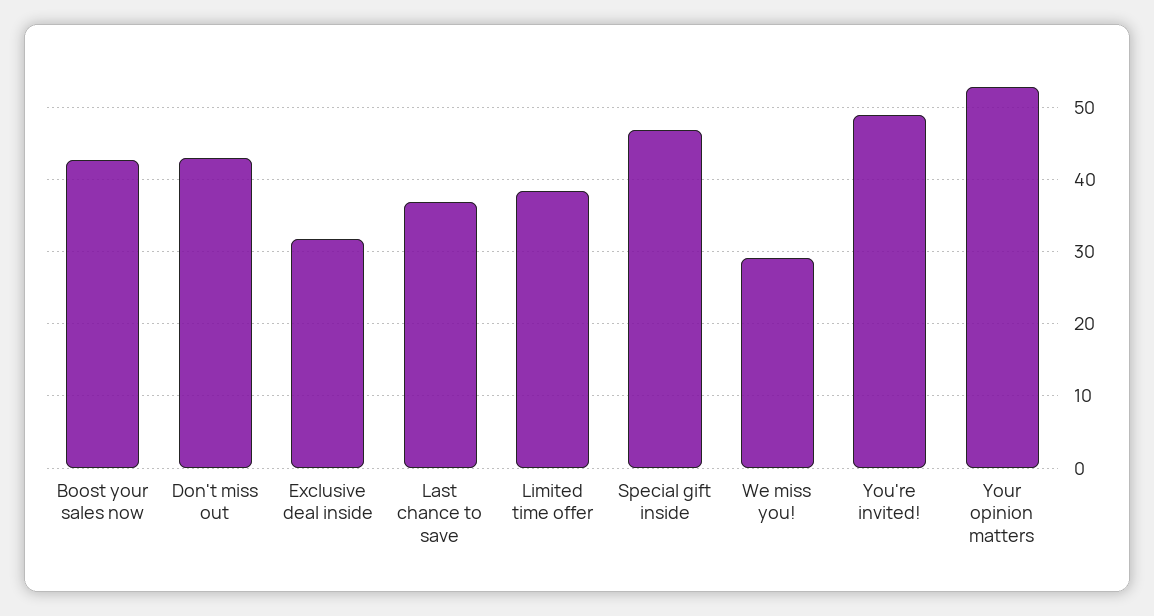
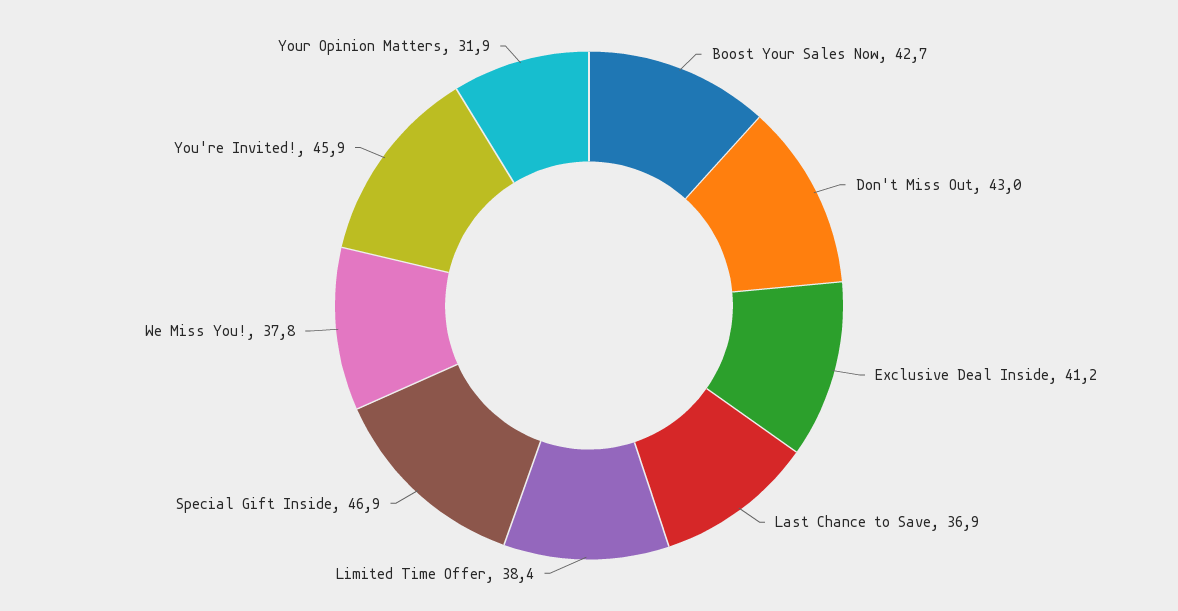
Exclusive deal inside: 32 -> 41.2
We miss you!: 29 -> 37.8
You're invited!: 49 -> 45.9
Your opinion matters: 53 -> 31.9

